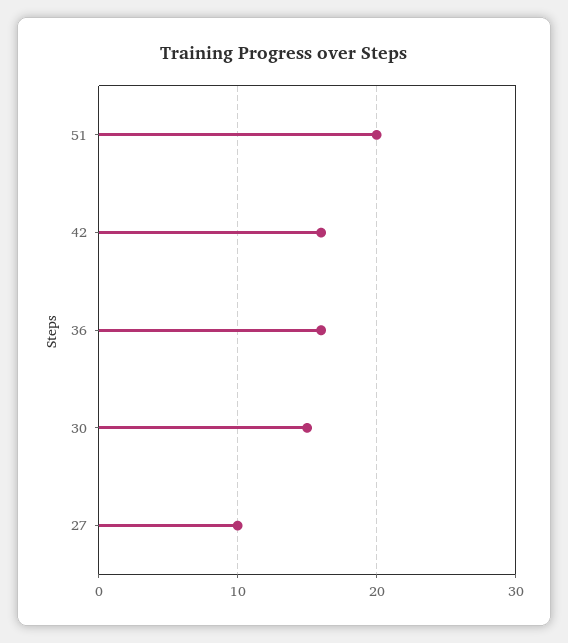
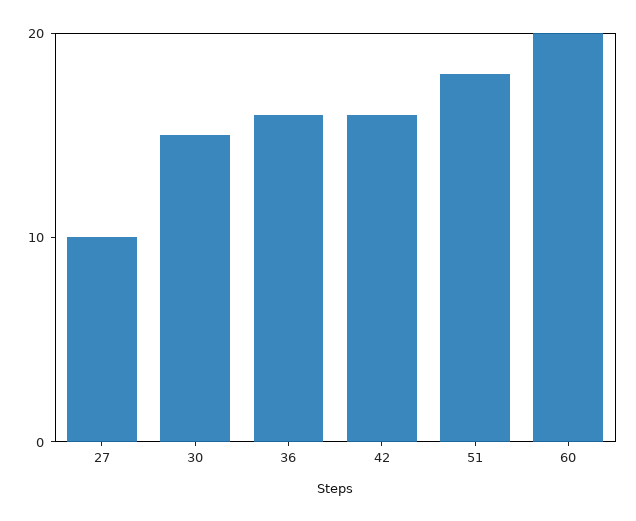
51: 20 -> 18
60: none -> 20

